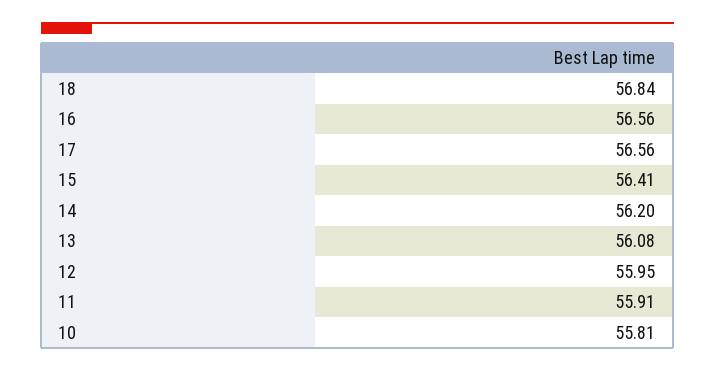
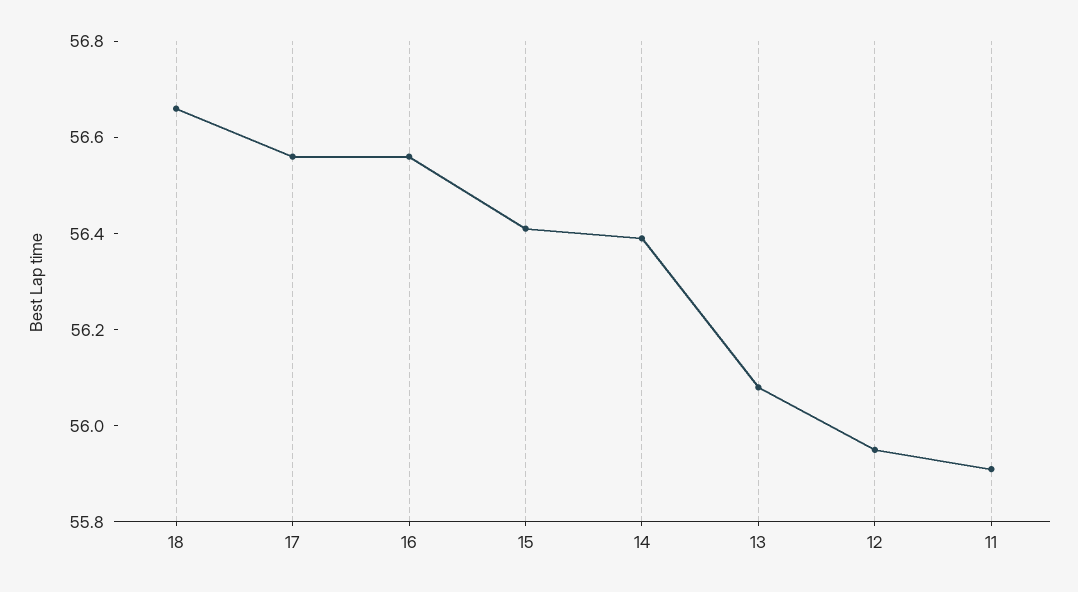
18: 56.84 -> 56.65
14: 56.2 -> 56.4
10: 55.81 -> none

